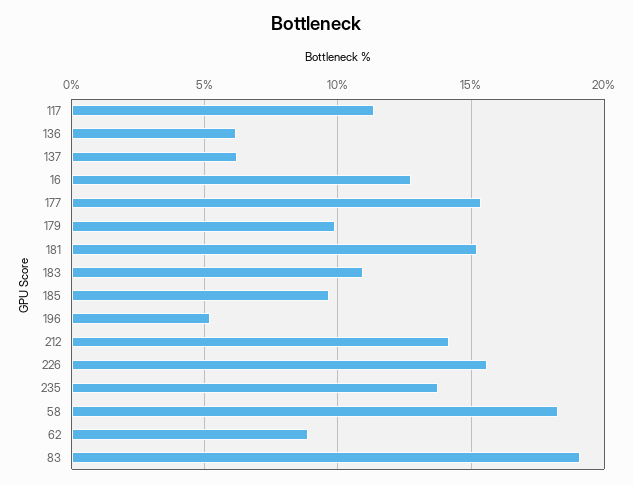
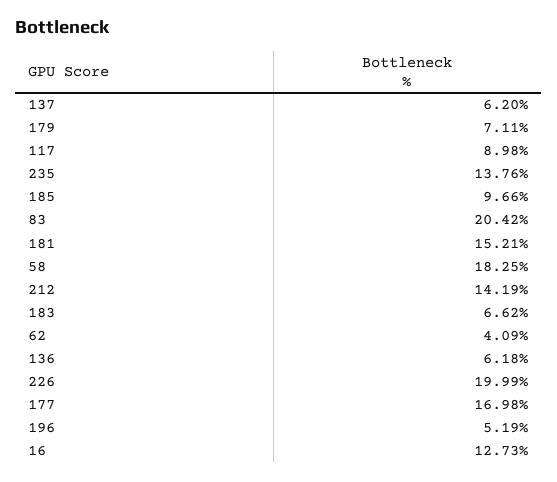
117: 11.5 -> 8.98
177: 15.5 -> 16.98
179: 10 -> 7.11
183: 11 -> 6.62
226: 15.5 -> 19.99
62: 9 -> 4.09
83: 19 -> 20.42

